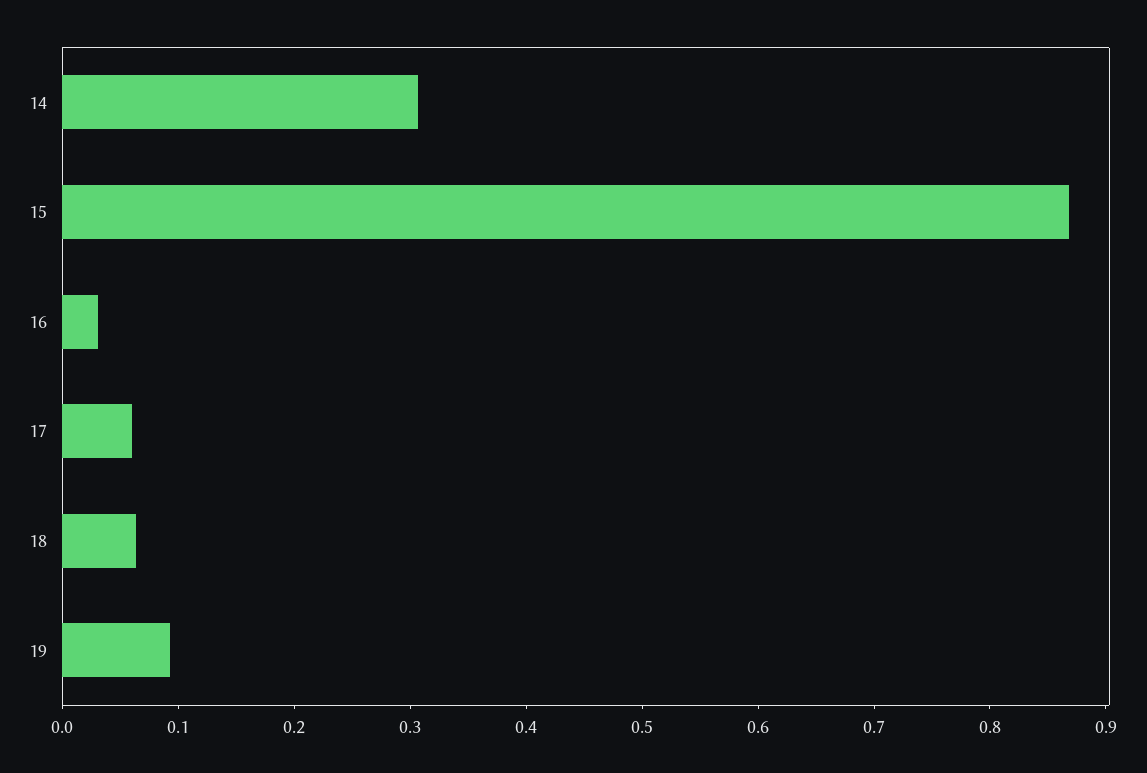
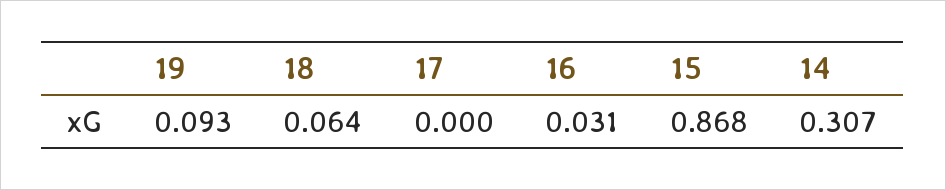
17: 0.06 -> 0

